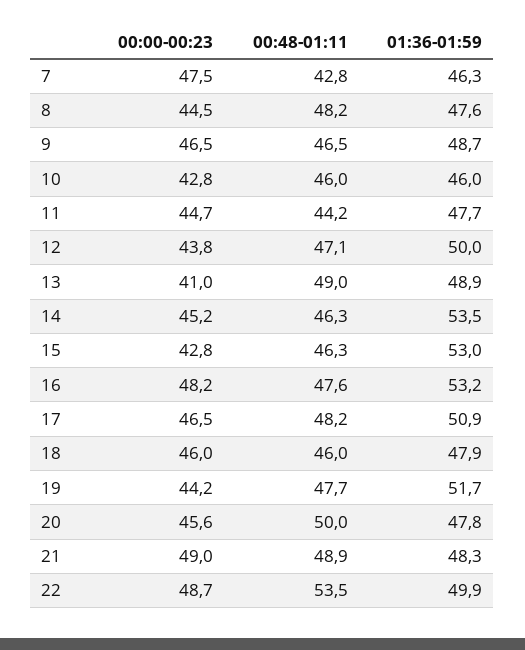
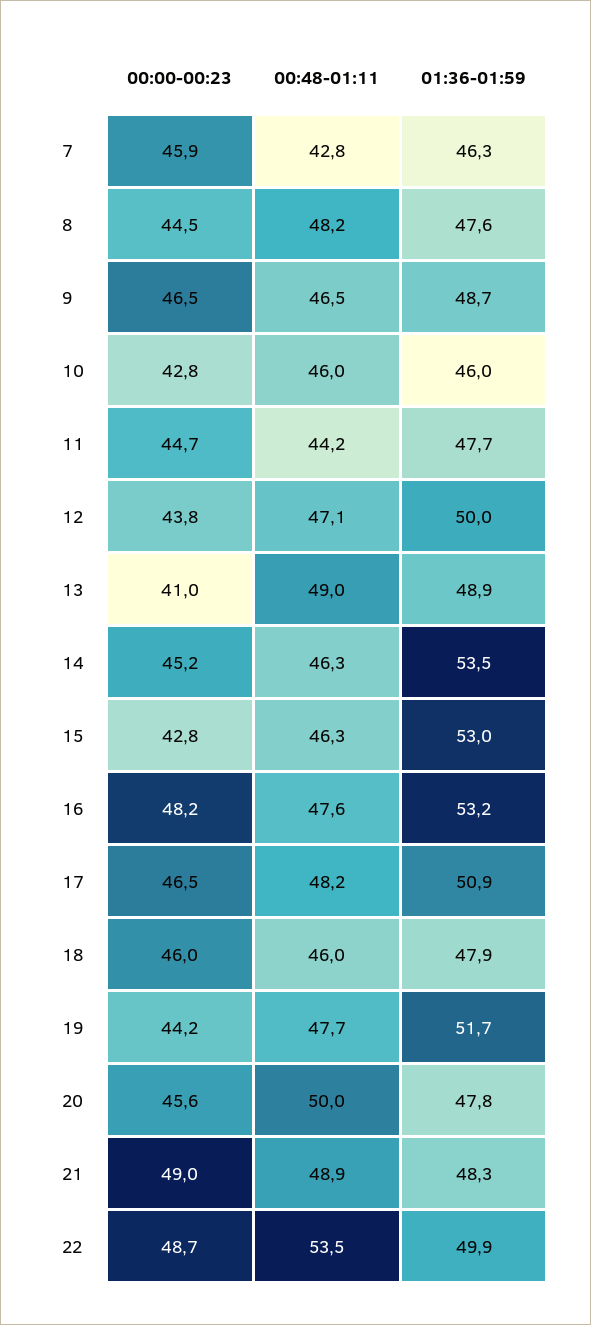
00:00-00:23, 7: 47.5 -> 45.9

